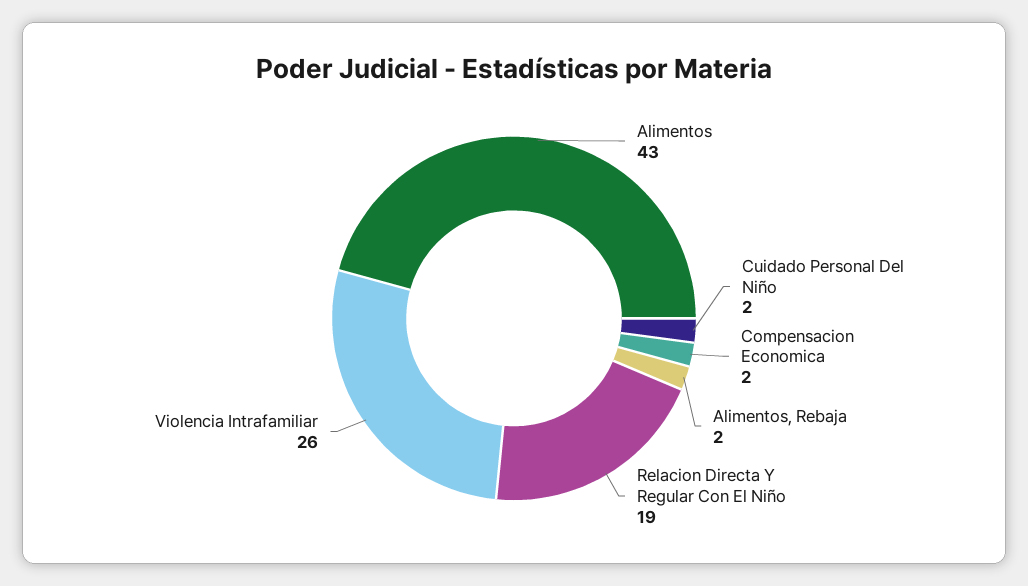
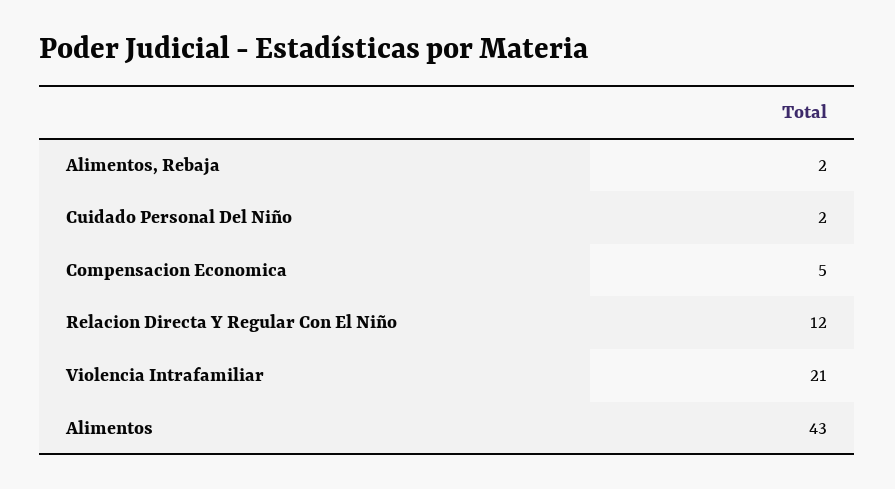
Compensacion Economica: 2 -> 5
Relacion Directa Y Regular Con El Niño: 19 -> 12
Violencia Intrafamiliar: 26 -> 21

